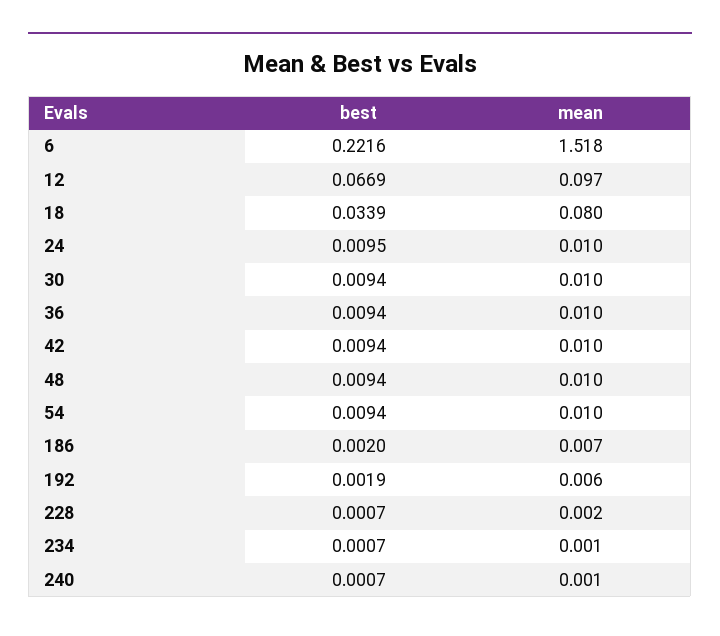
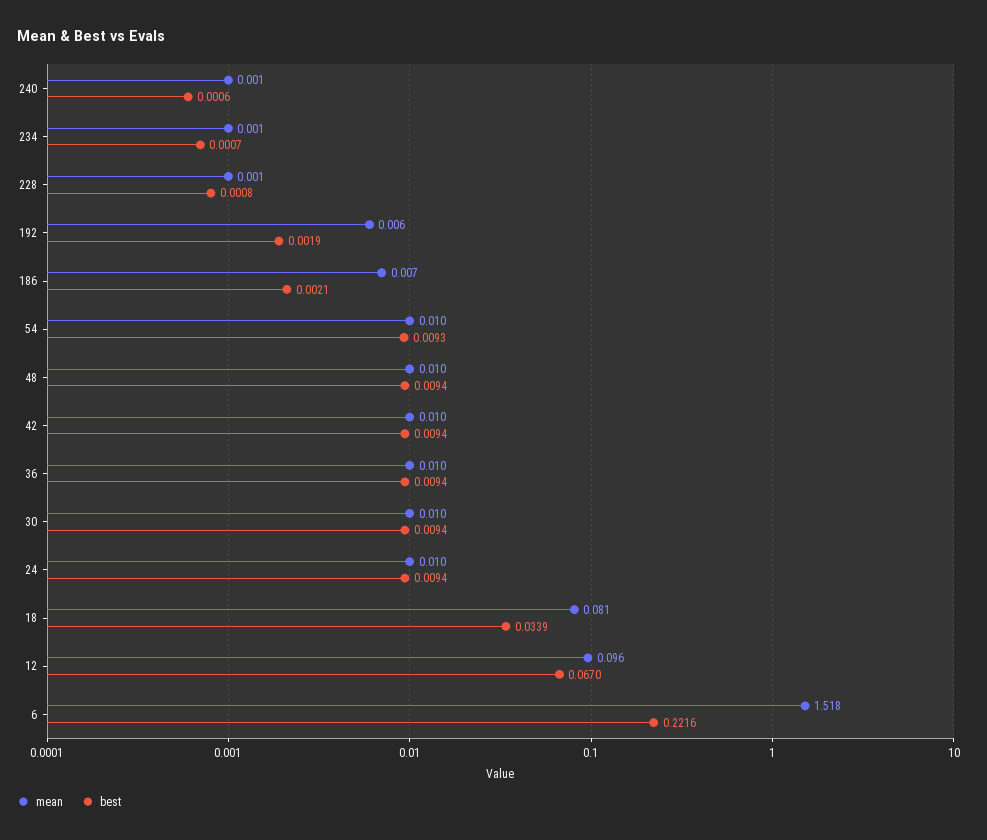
best, 12: 0.0669 -> 0.067
mean, 12: 0.097 -> 0.096
mean, 18: 0.08 -> 0.081
best, 24: 0.0095 -> 0.0094
best, 54: 0.0094 -> 0.0093
best, 186: 0.002 -> 0.0021
best, 228: 0.0007 -> 0.0008
mean, 228: 0.002 -> 0.001
best, 240: 0.0007 -> 0.0006

